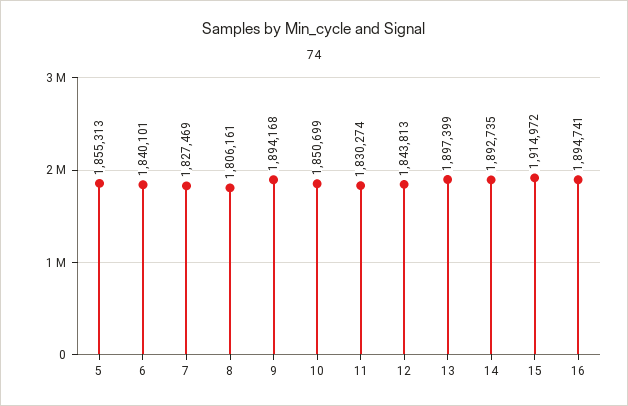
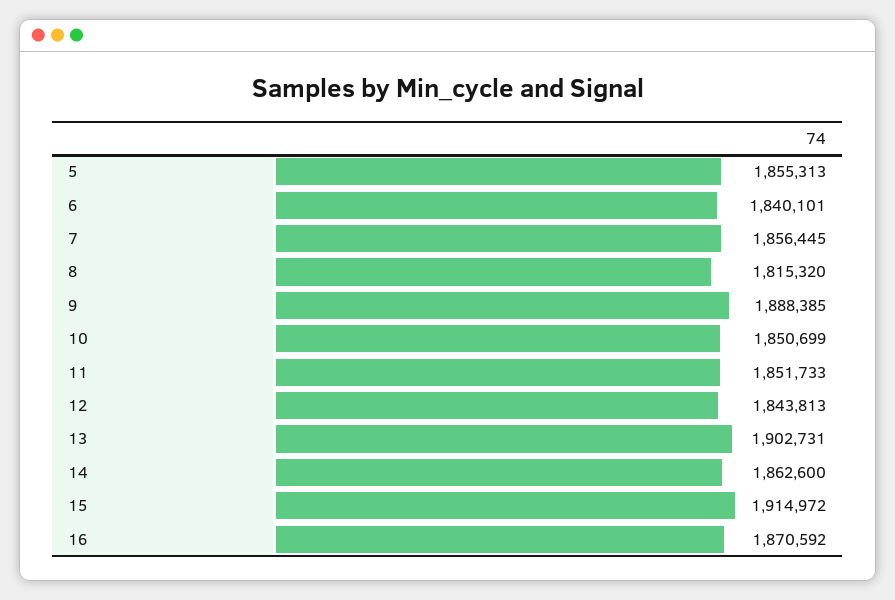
7: 1827469 -> 1856445
8: 1806161 -> 1815320
9: 1894168 -> 1888385
11: 1830274 -> 1851733
13: 1897399 -> 1902731
14: 1892735 -> 1862600
16: 1894741 -> 1870592

